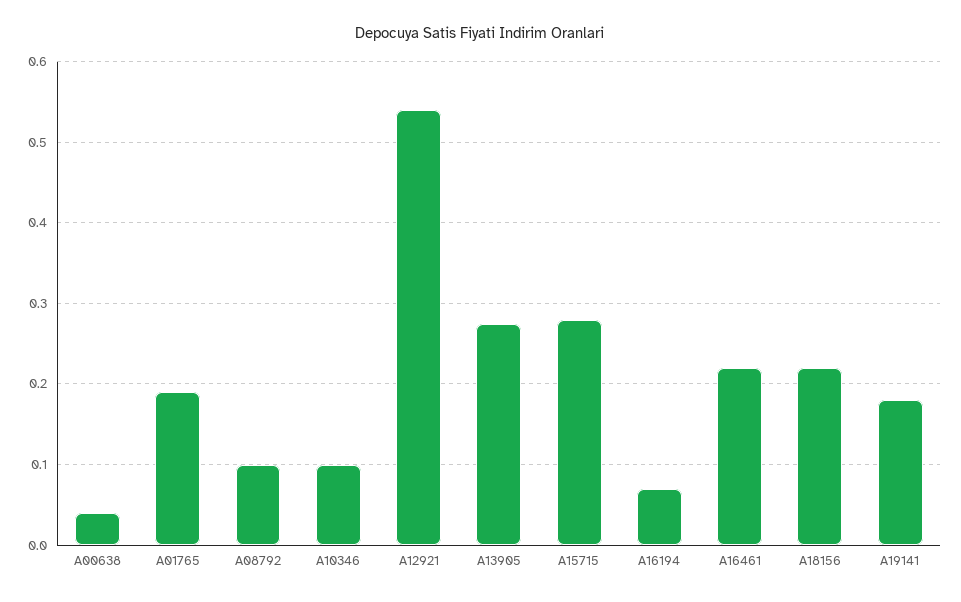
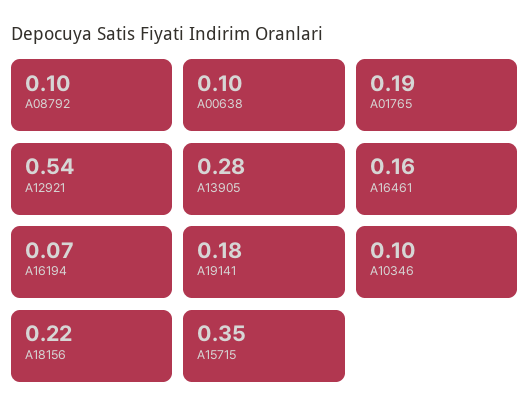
A00638: 0.04 -> 0.1
A15715: 0.28 -> 0.35
A16461: 0.22 -> 0.16

